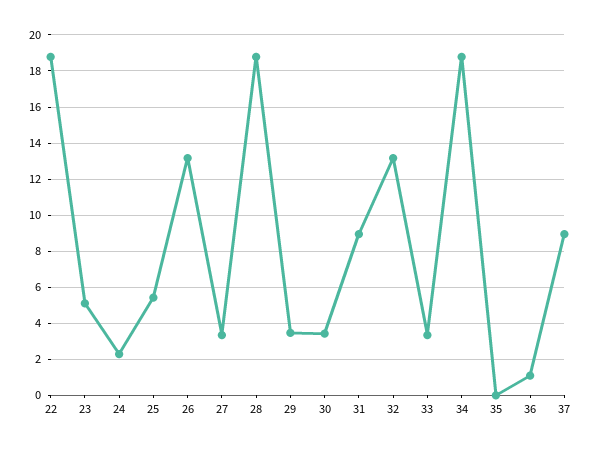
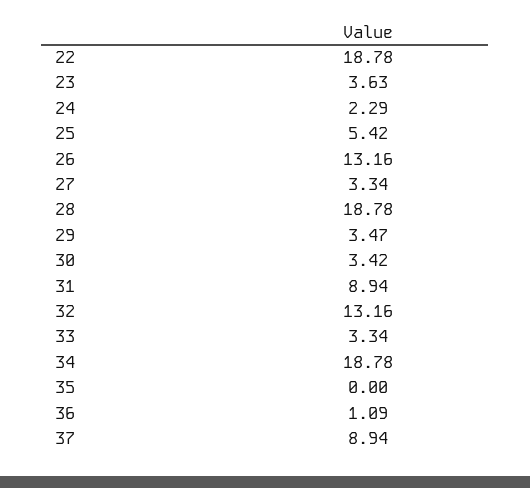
23: 5 -> 3.63

